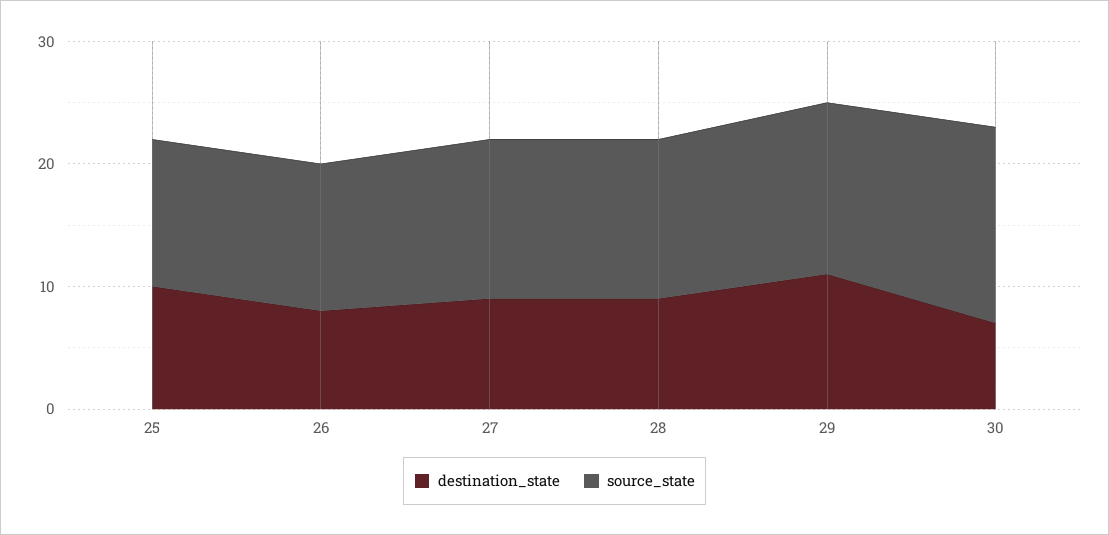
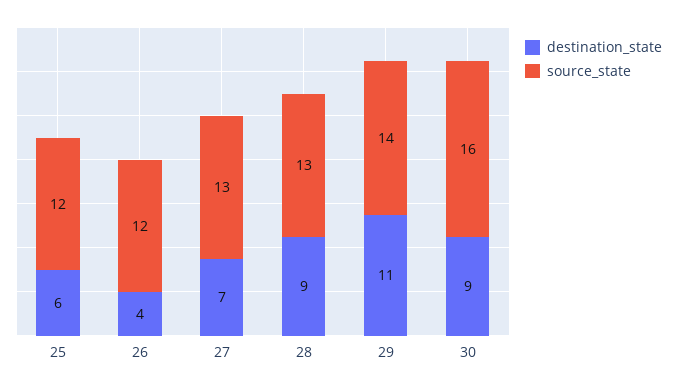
destination_state, 25: 10 -> 6
destination_state, 26: 8 -> 4
destination_state, 27: 9 -> 7
destination_state, 30: 7 -> 9

